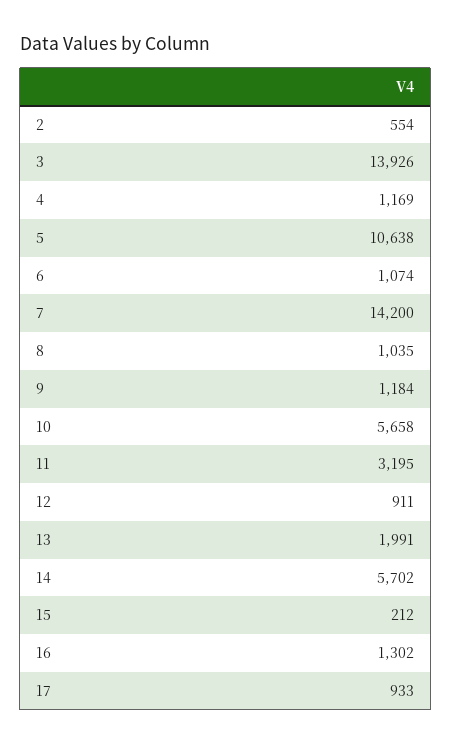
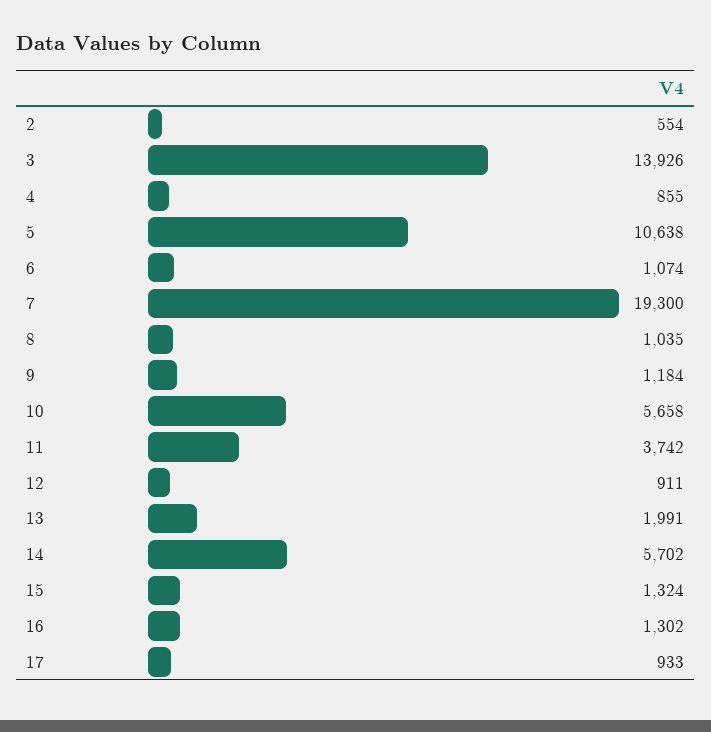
4: 1169 -> 855
7: 14200 -> 19300
11: 3195 -> 3742
15: 212 -> 1324

